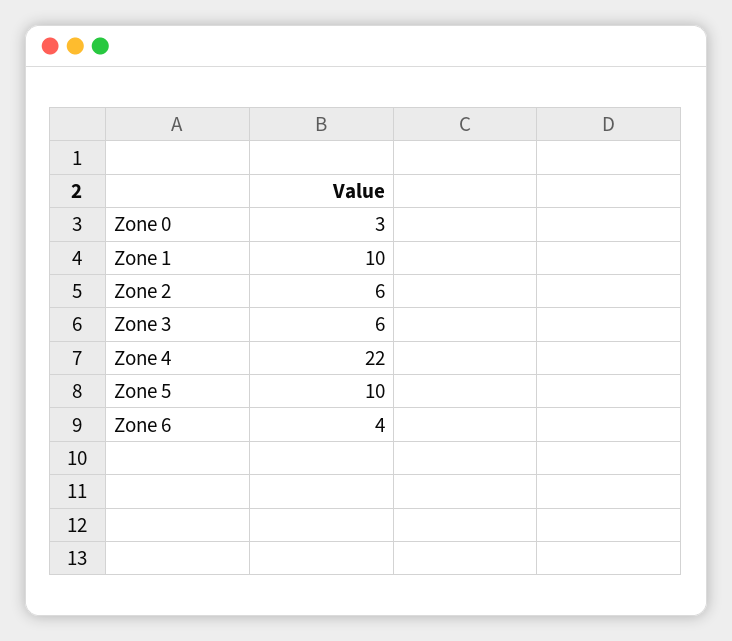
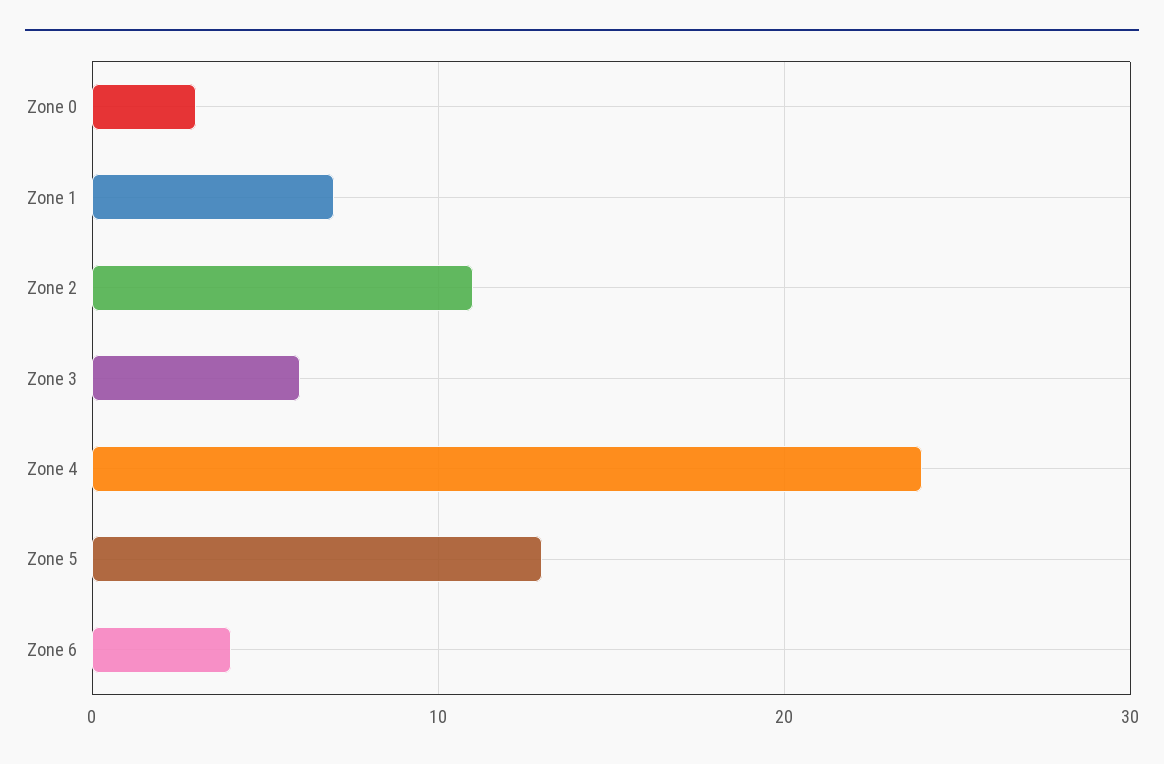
Zone 1: 10 -> 7
Zone 2: 6 -> 11
Zone 4: 22 -> 24
Zone 5: 10 -> 13

